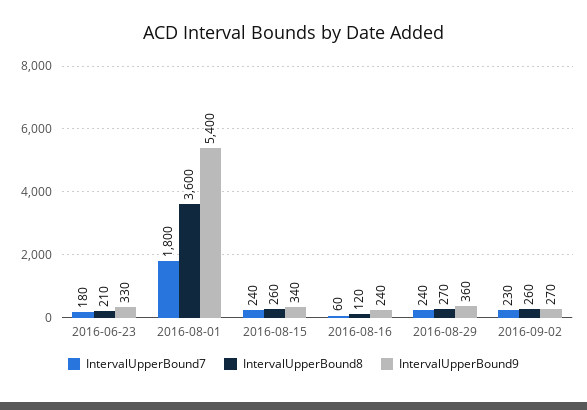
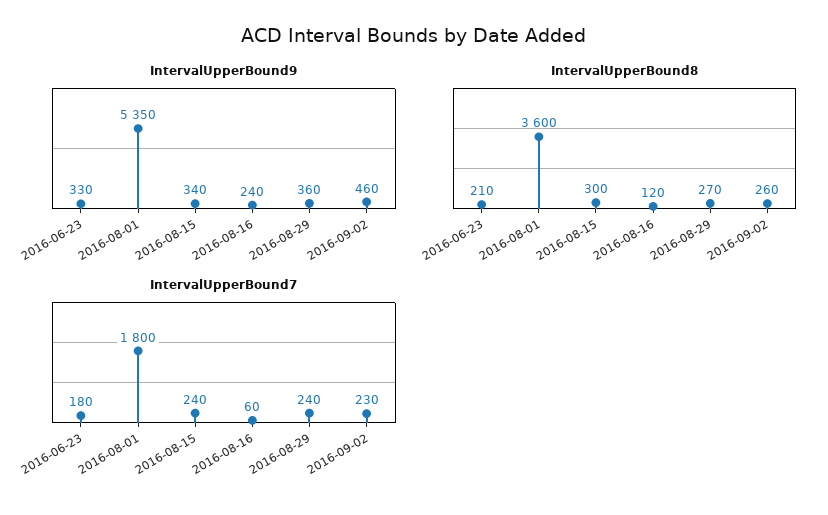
IntervalUpperBound9, 2016-08-01: 5400 -> 5350
IntervalUpperBound8, 2016-08-15: 260 -> 300
IntervalUpperBound9, 2016-09-02: 270 -> 460

